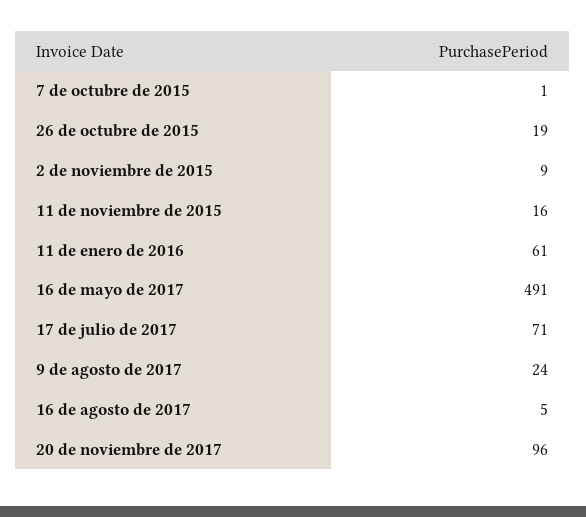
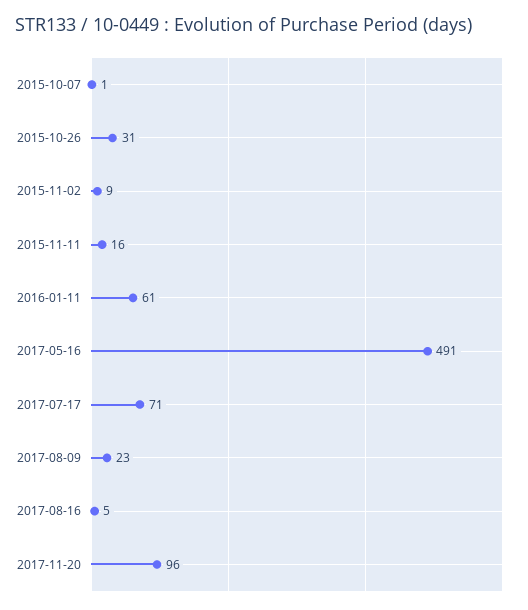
26 de octubre de 2015: 19 -> 31
9 de agosto de 2017: 24 -> 23

